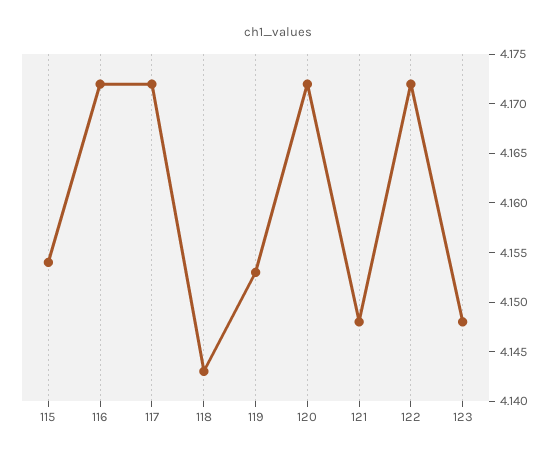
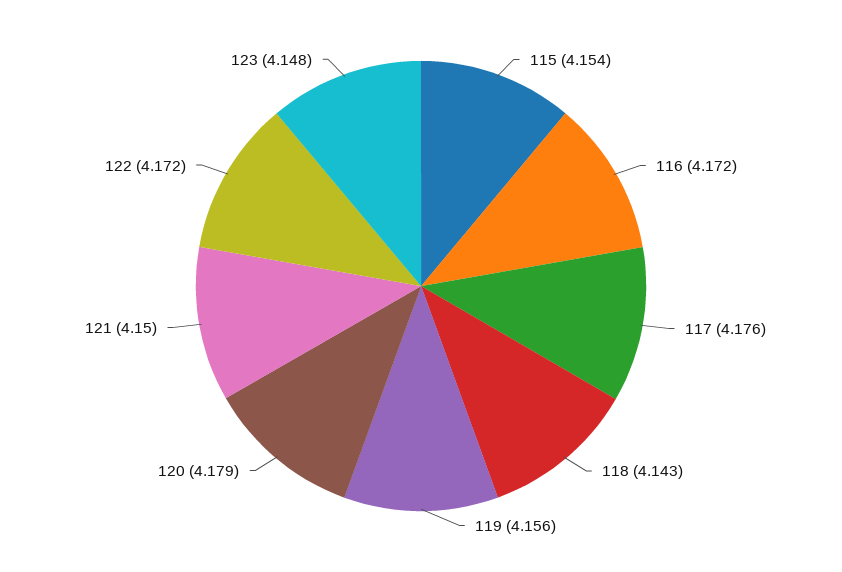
117: 4.172 -> 4.176
119: 4.153 -> 4.156
120: 4.172 -> 4.179
121: 4.148 -> 4.15

